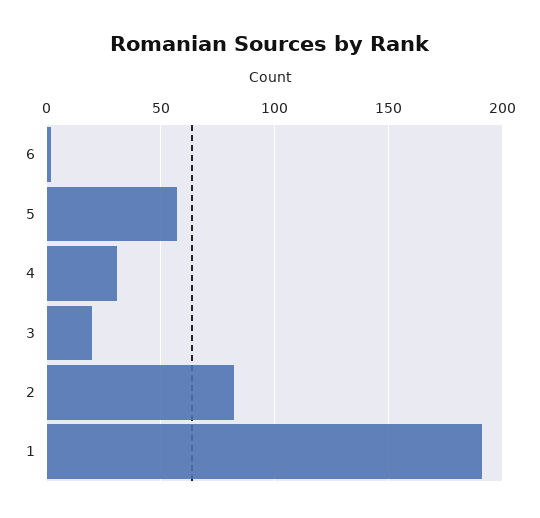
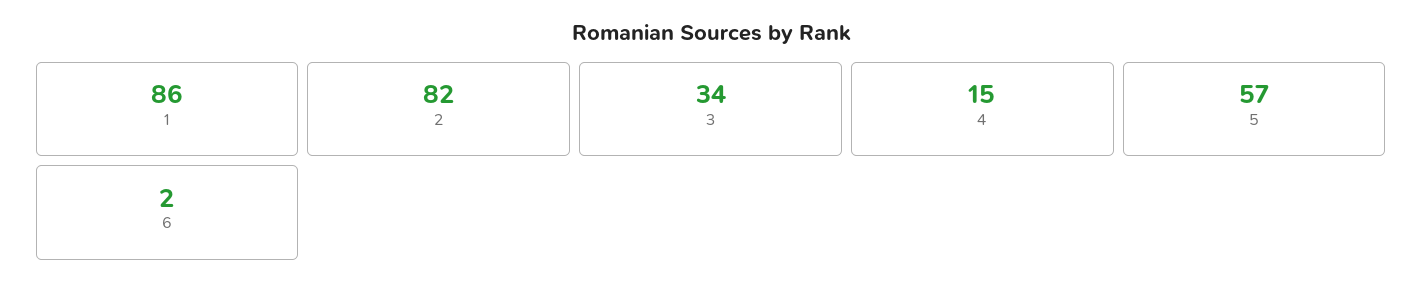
4: 30 -> 15
3: 20 -> 34
1: 190 -> 86

